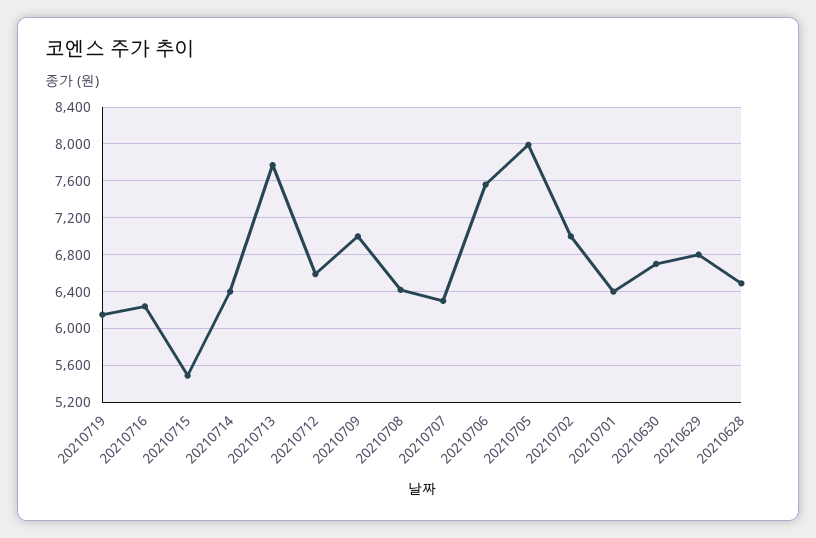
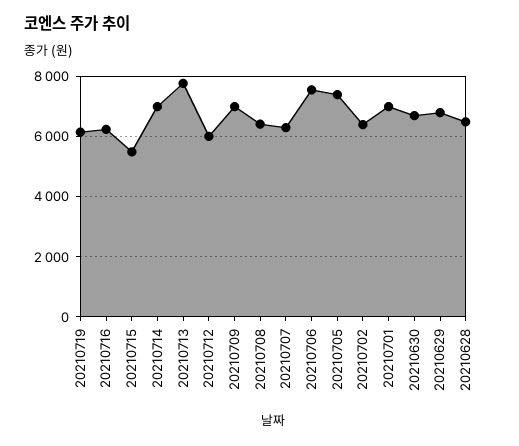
20210714: 6400 -> 7000
20210712: 6600 -> 6000
20210705: 8000 -> 7400
20210702: 7000 -> 6400
20210701: 6400 -> 7000

